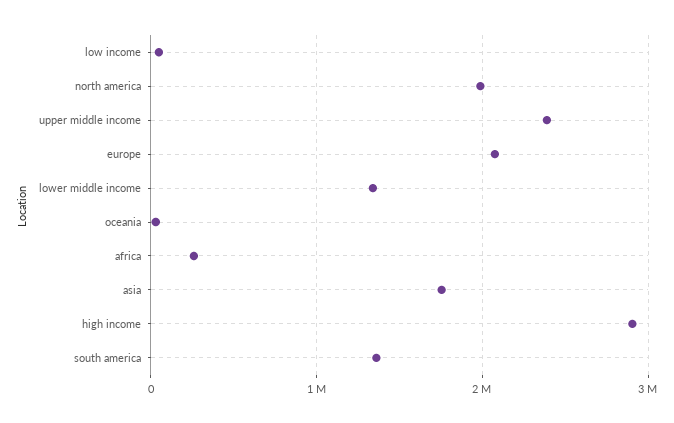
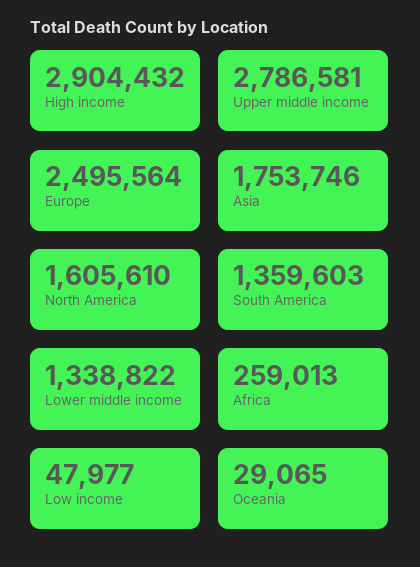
north america: 2000000 -> 1605610
upper middle income: 2400000 -> 2786581
europe: 2100000 -> 2495564

